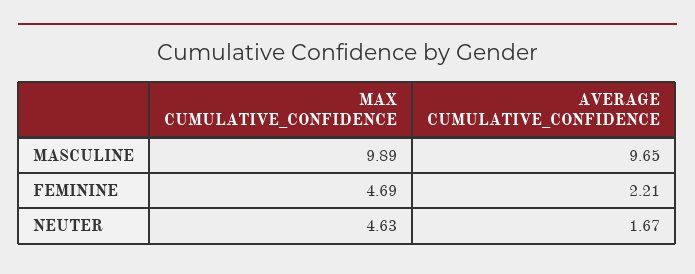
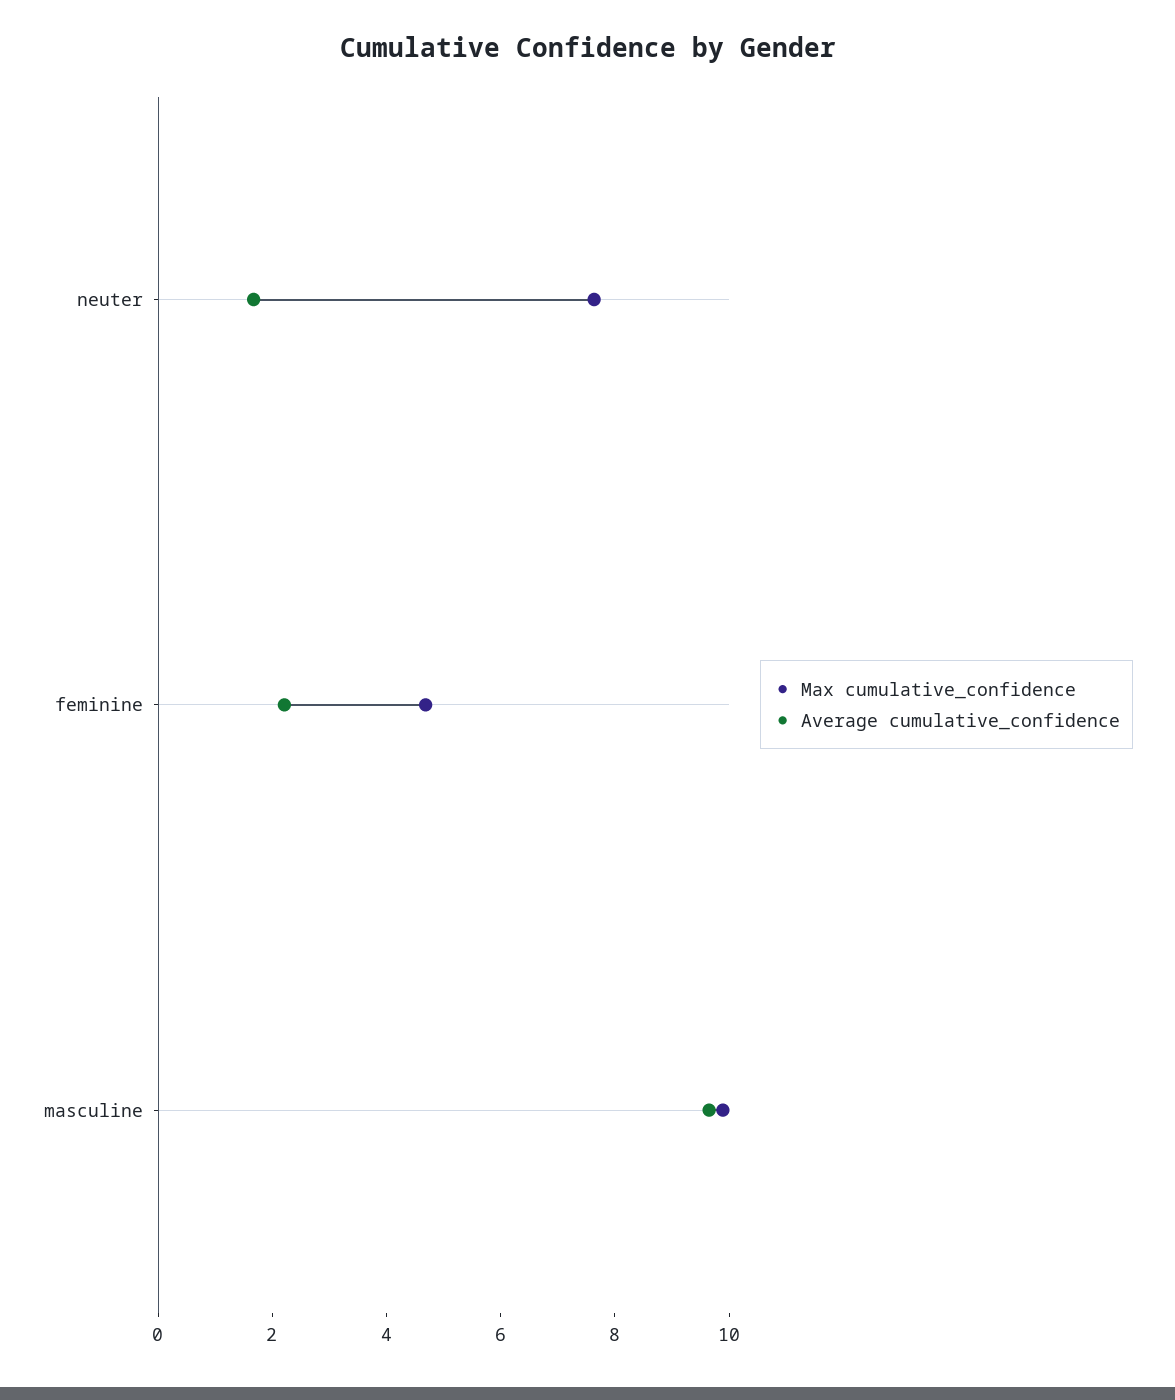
MAX CUMULATIVE_CONFIDENCE, NEUTER: 4.63 -> 7.5

